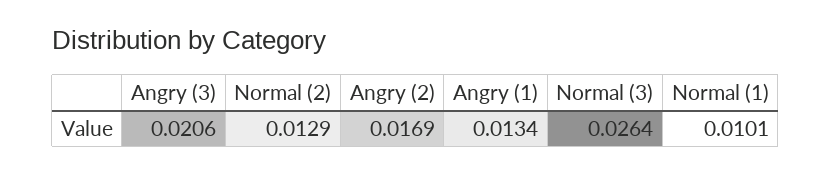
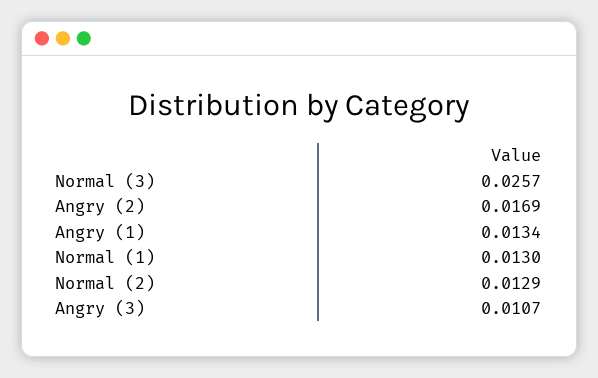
Angry (3): 0.0206 -> 0.0107
Normal (3): 0.0264 -> 0.0257
Normal (1): 0.0101 -> 0.013

